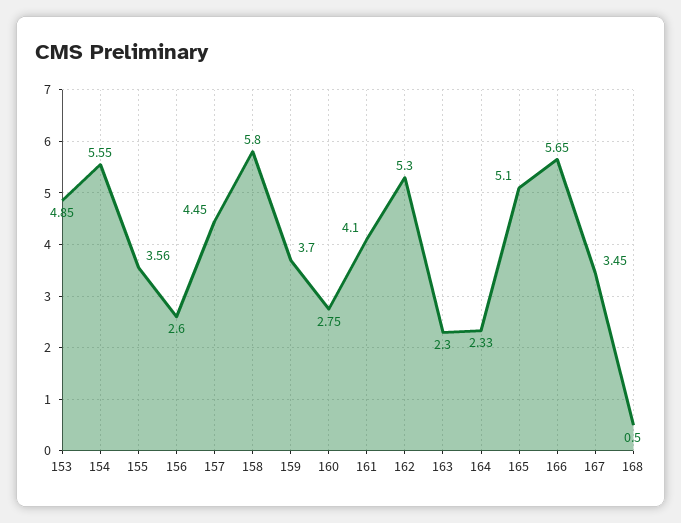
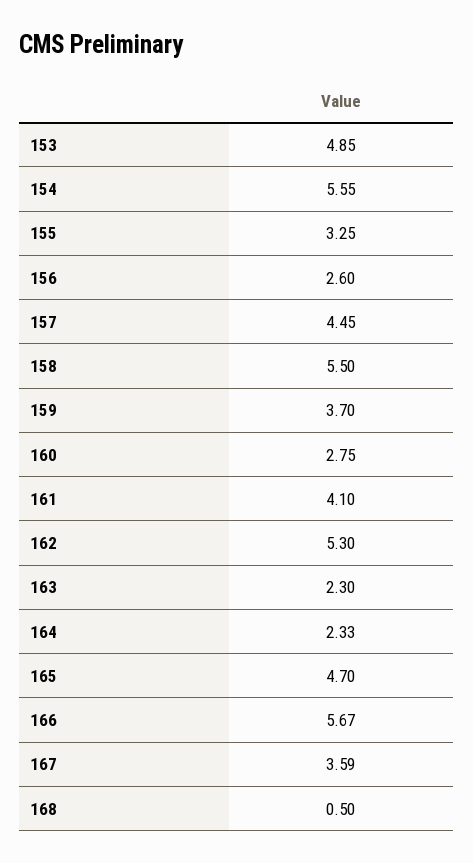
155: 3.56 -> 3.25
158: 5.8 -> 5.5
165: 5.1 -> 4.7
166: 5.65 -> 5.67
167: 3.45 -> 3.59

